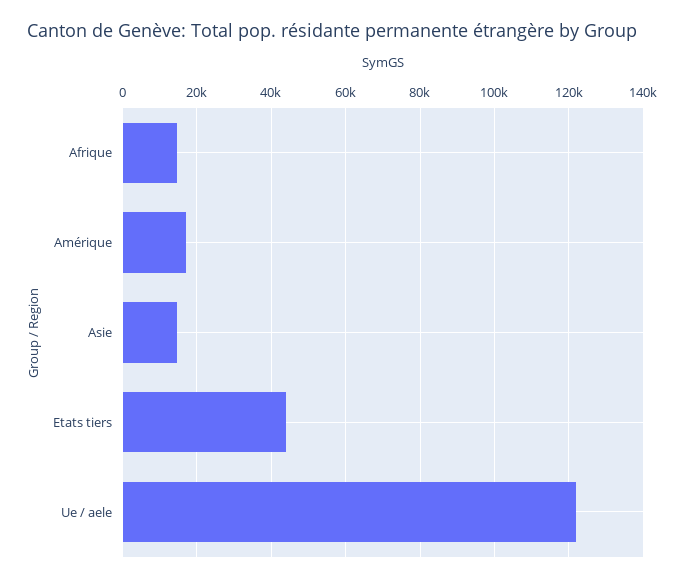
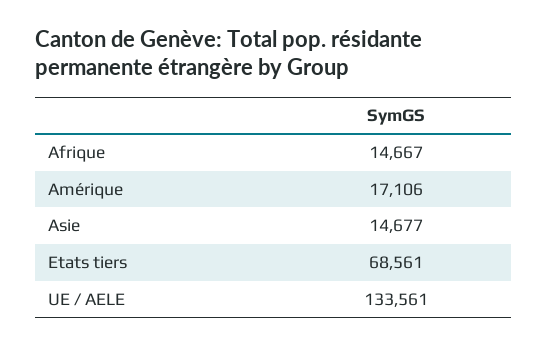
Etats tiers: 44000 -> 68561
Ue / aele: 122000 -> 133561

